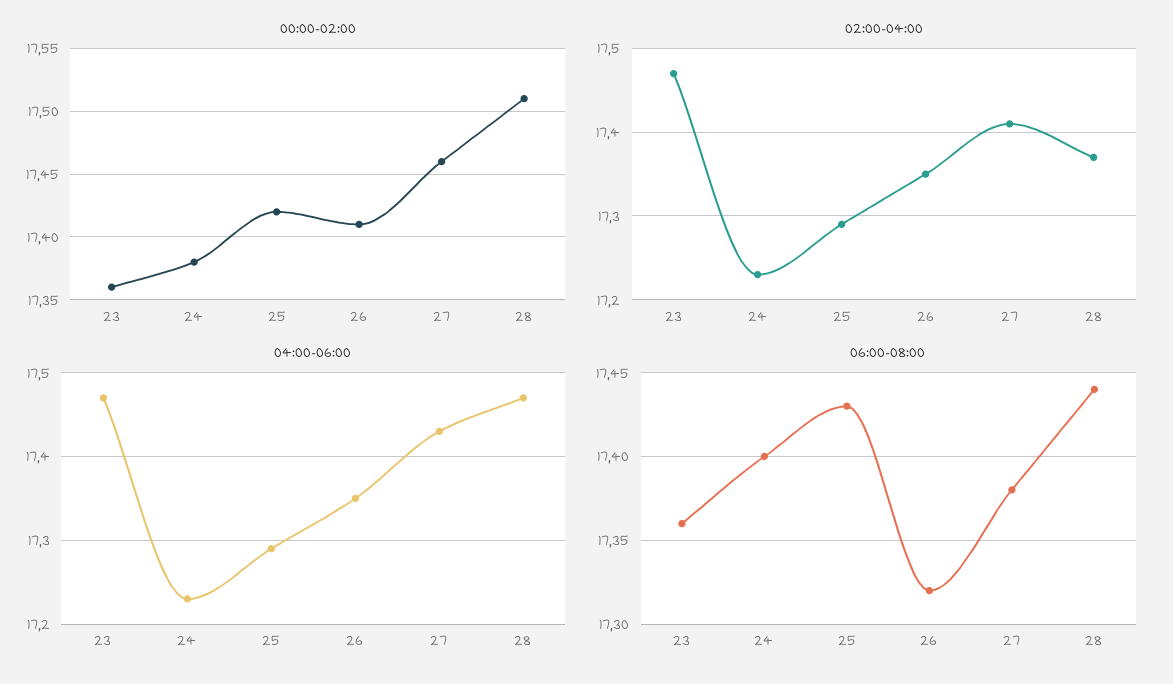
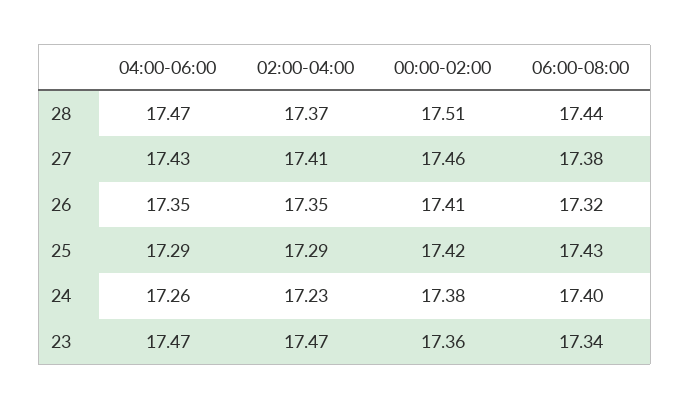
04:00-06:00, 24: 17.23 -> 17.26
06:00-08:00, 23: 17.36 -> 17.34

